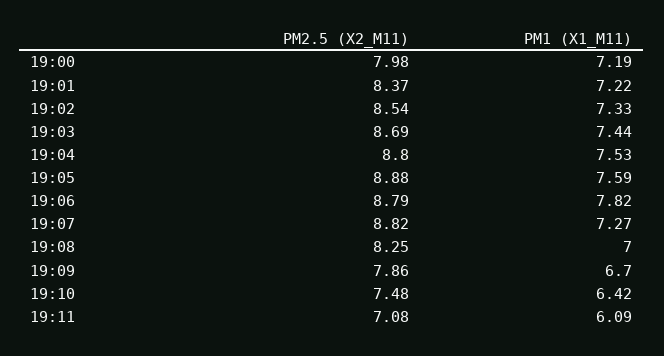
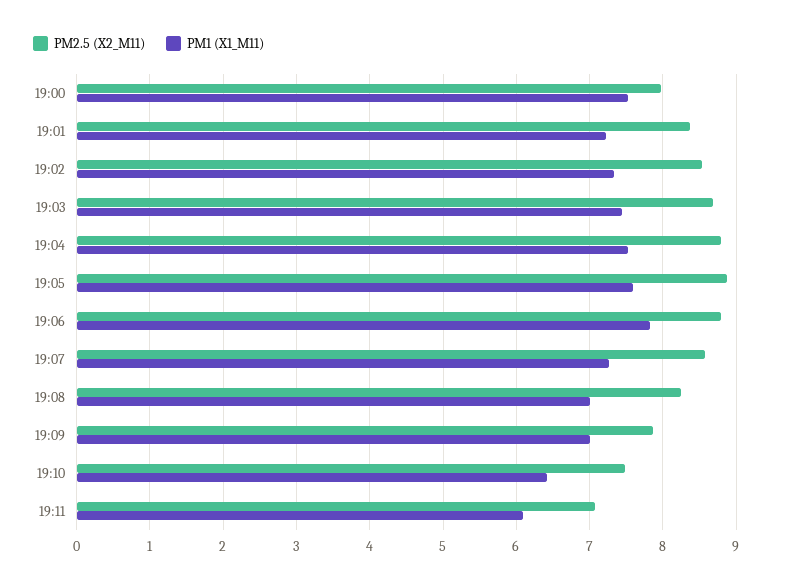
PM1 (X1_M11), 19:00: 7.19 -> 7.5
PM2.5 (X2_M11), 19:07: 8.82 -> 8.6
PM1 (X1_M11), 19:09: 6.7 -> 7

